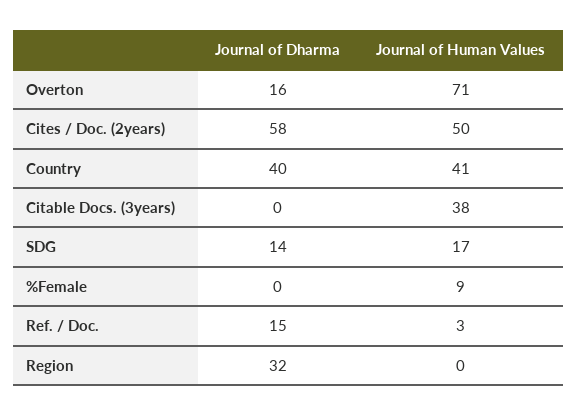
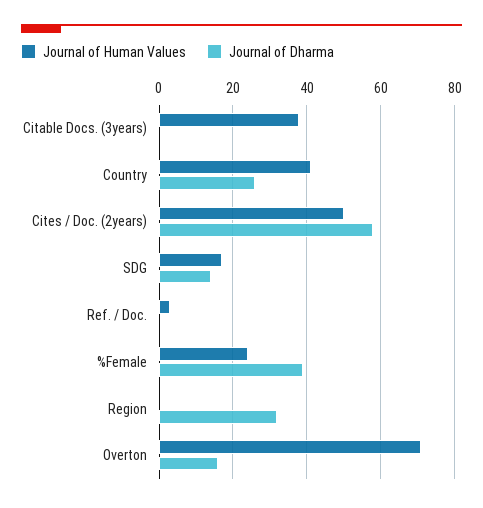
Journal of Dharma, Country: 40 -> 25
Journal of Dharma, %Female: 0 -> 40
Journal of Human Values, %Female: 9 -> 25
Journal of Dharma, Ref. / Doc.: 15 -> 0

